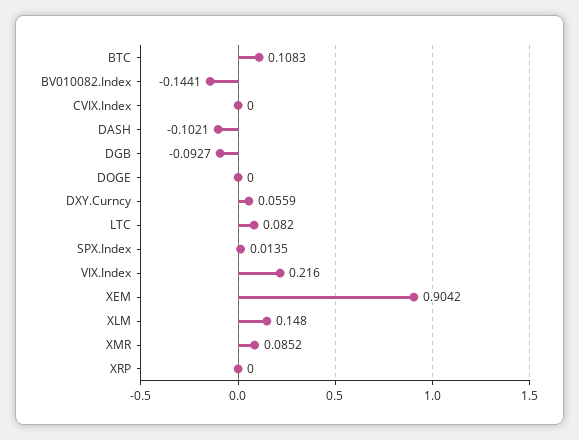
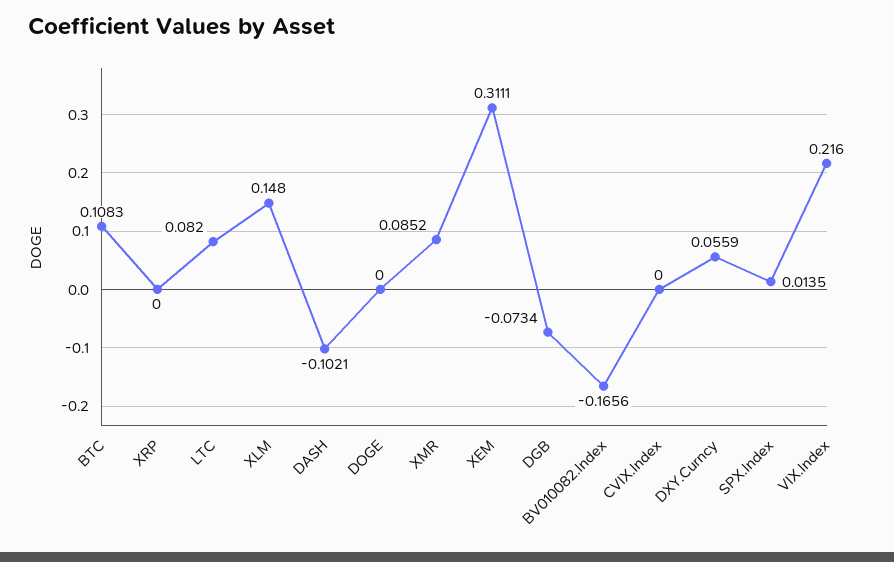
BV010082.Index: -0.1441 -> -0.1656
DGB: -0.0927 -> -0.0734
XEM: 0.9042 -> 0.3111

